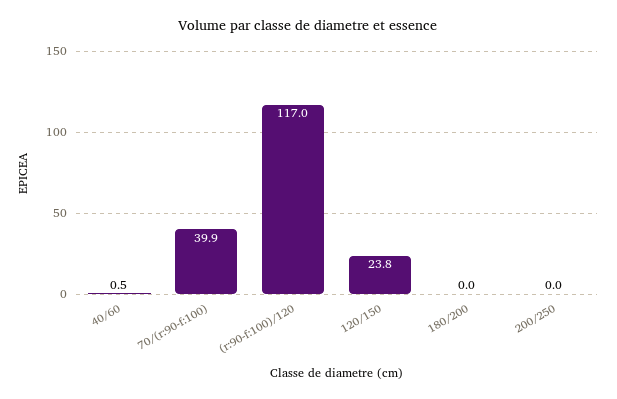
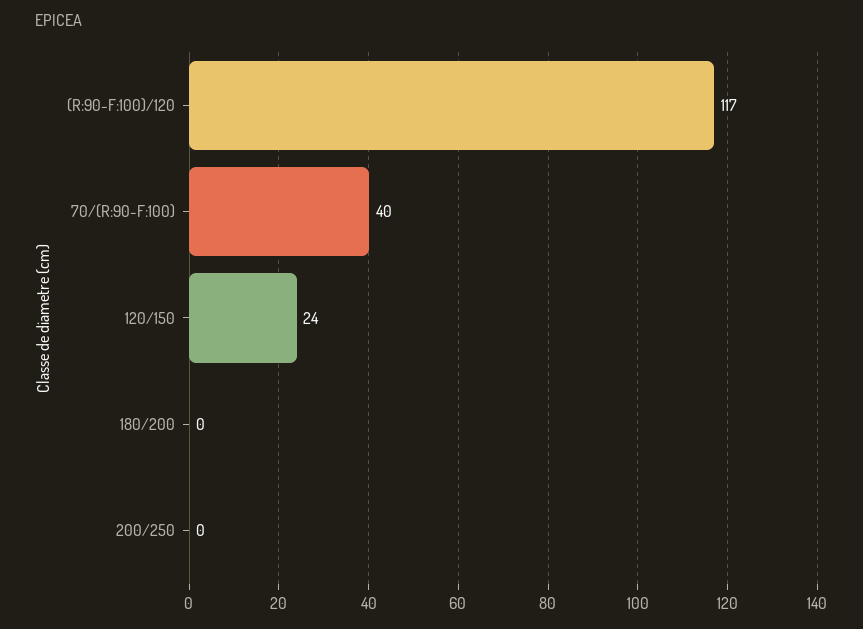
40/60: 0.5 -> none

